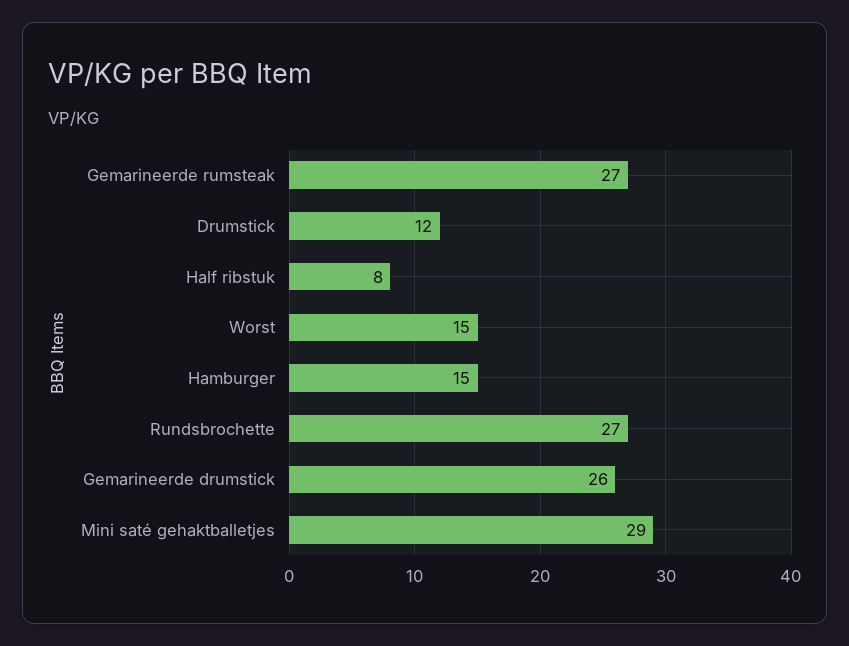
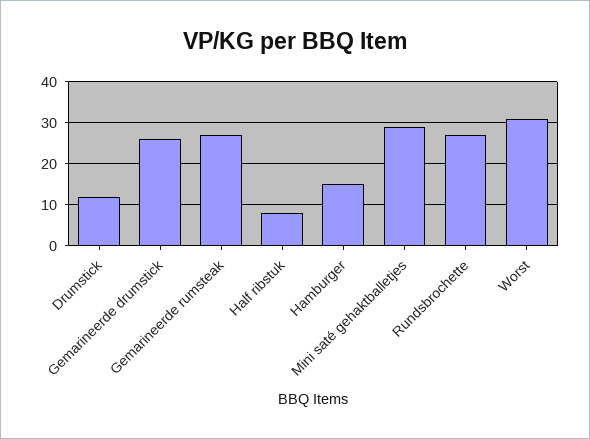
Worst: 15 -> 30

